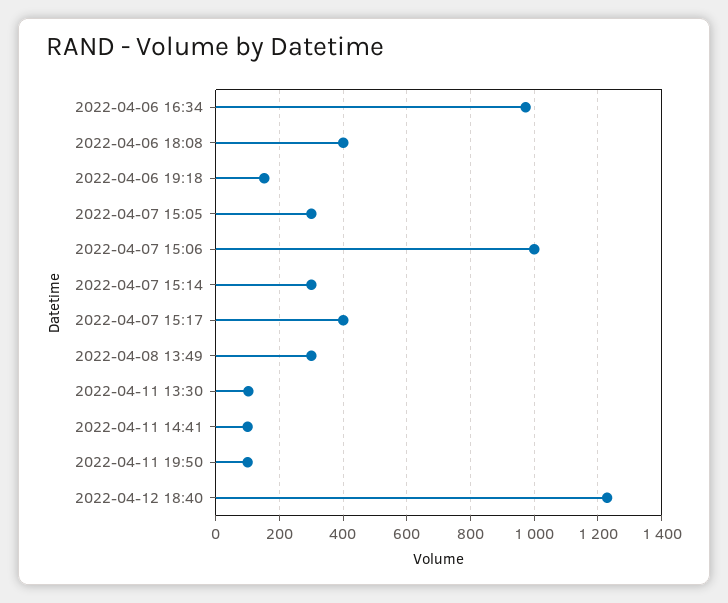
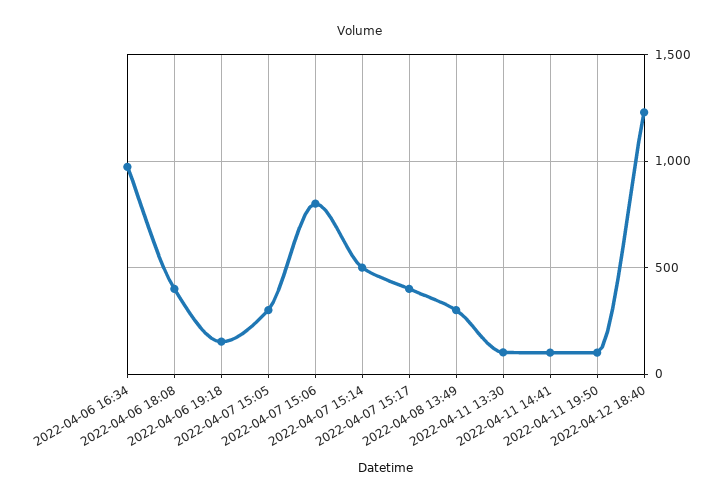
2022-04-07 15:06: 1000 -> 800
2022-04-07 15:14: 300 -> 500

